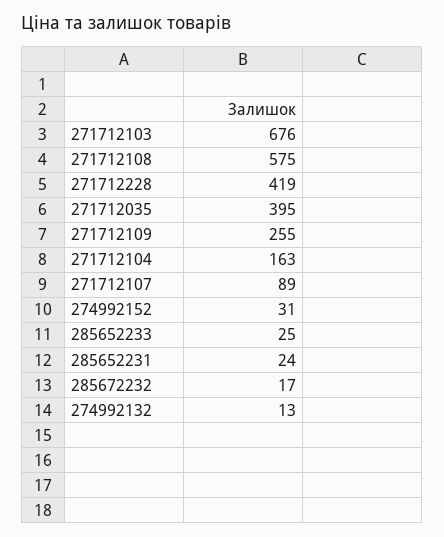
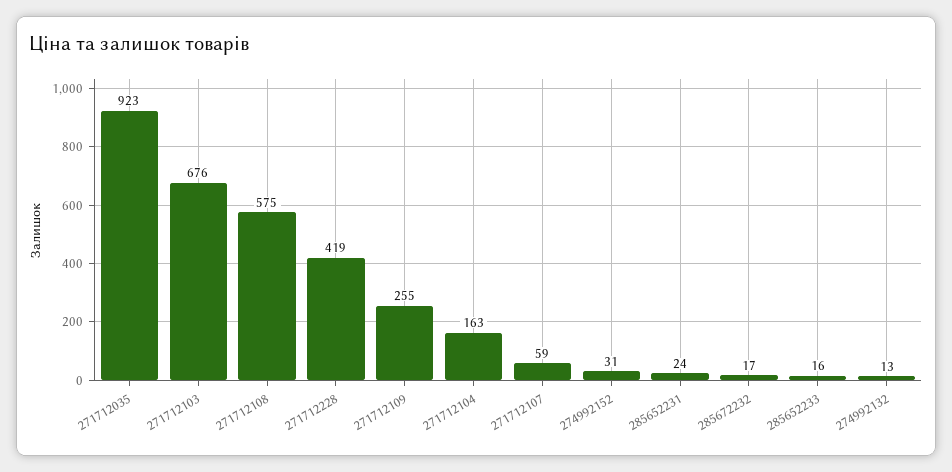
271712035: 395 -> 923
271712107: 89 -> 59
285652233: 25 -> 16

